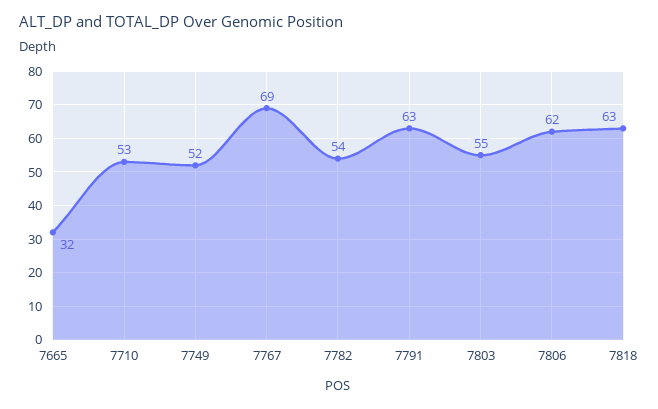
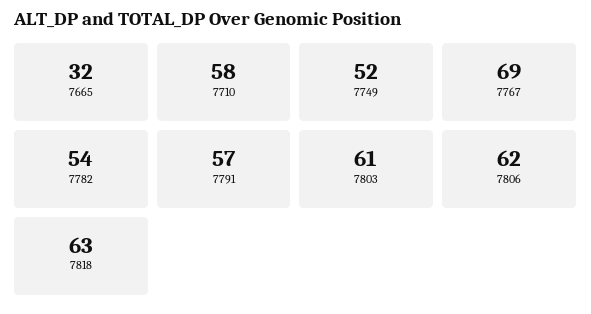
7710: 53 -> 58
7791: 63 -> 57
7803: 55 -> 61

